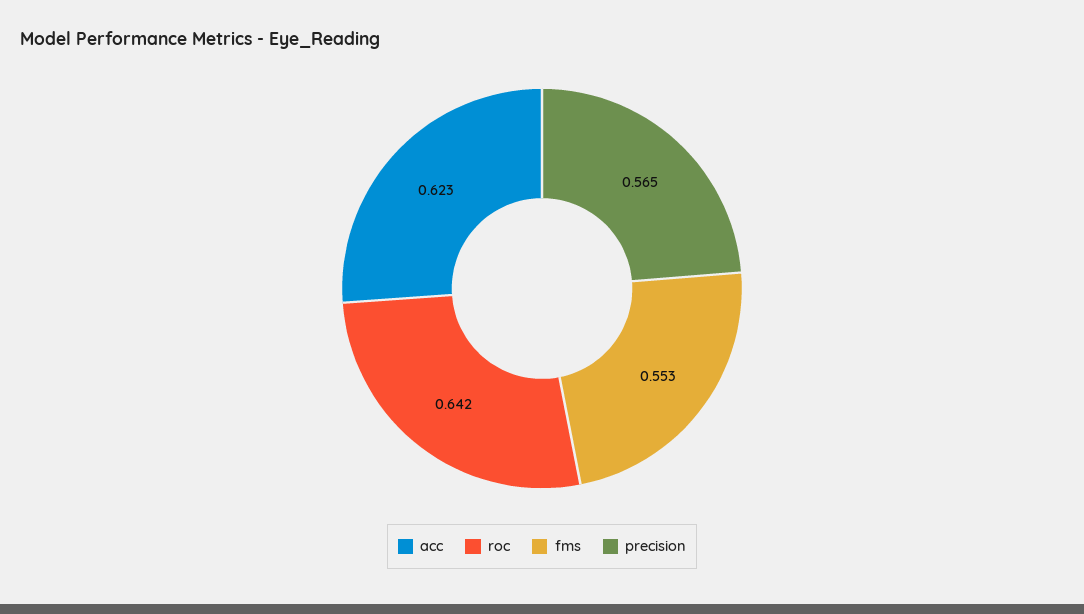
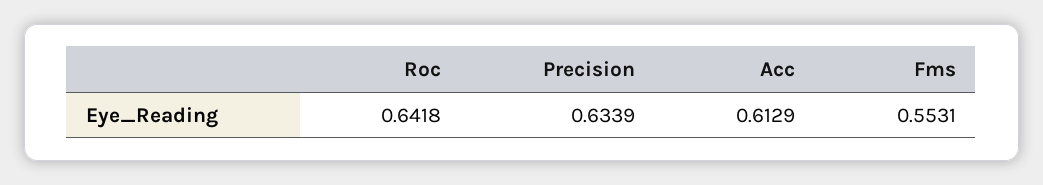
acc: 0.623 -> 0.6129
precision: 0.565 -> 0.6339

